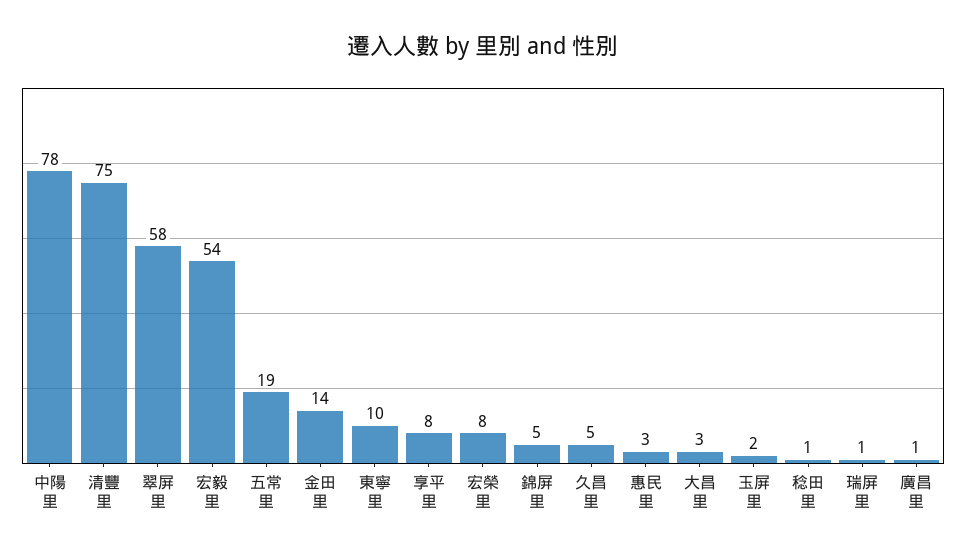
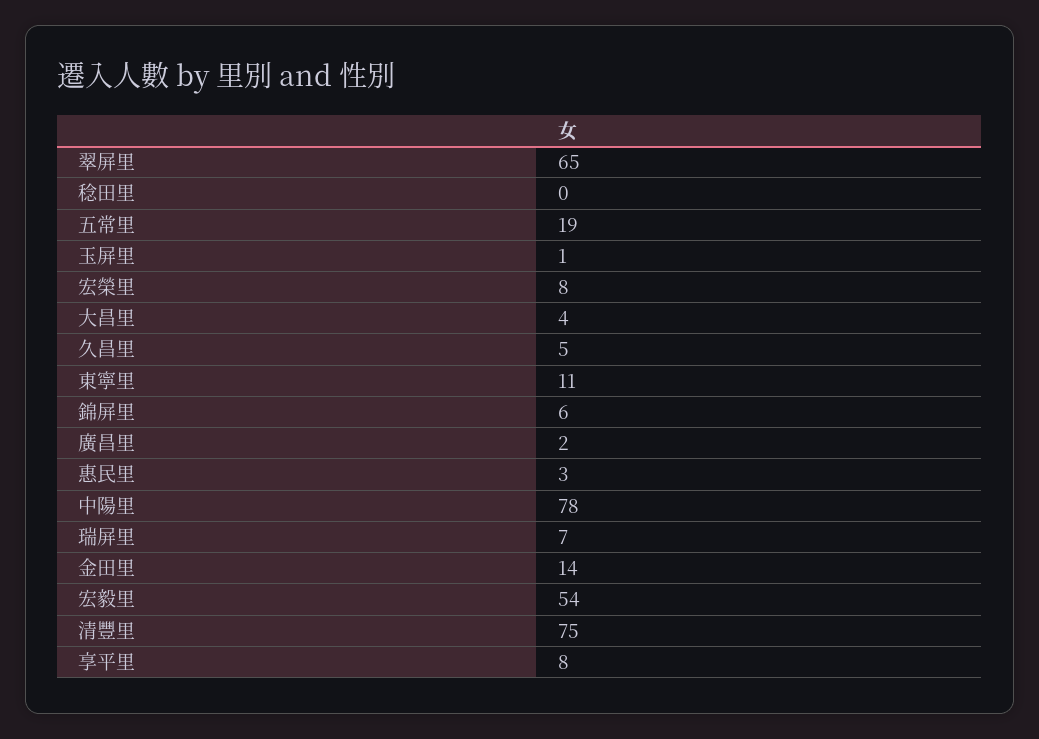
翠屏里: 58 -> 65
東寧里: 10 -> 11
錦屏里: 5 -> 6
大昌里: 3 -> 4
玉屏里: 2 -> 1
稔田里: 1 -> 0
瑞屏里: 1 -> 7
廣昌里: 1 -> 2

